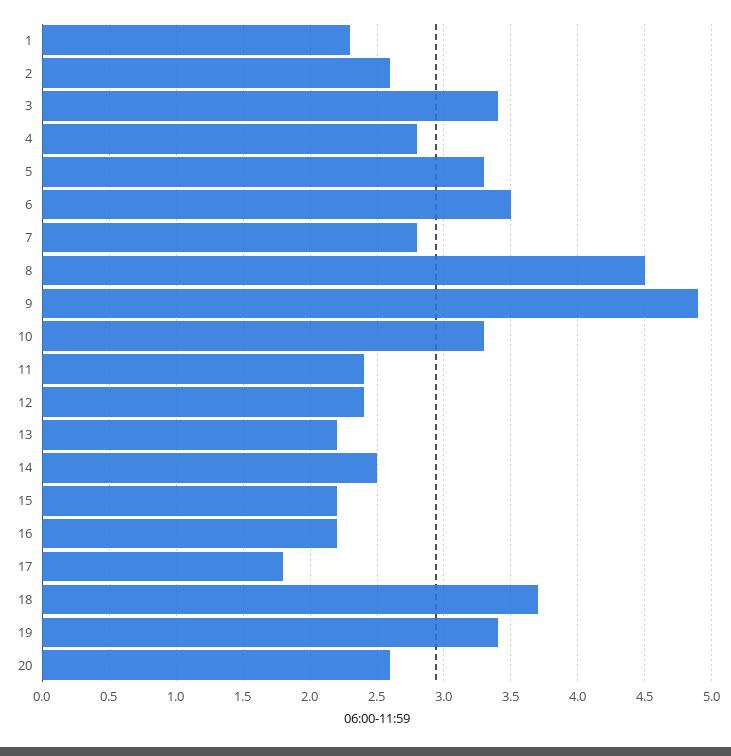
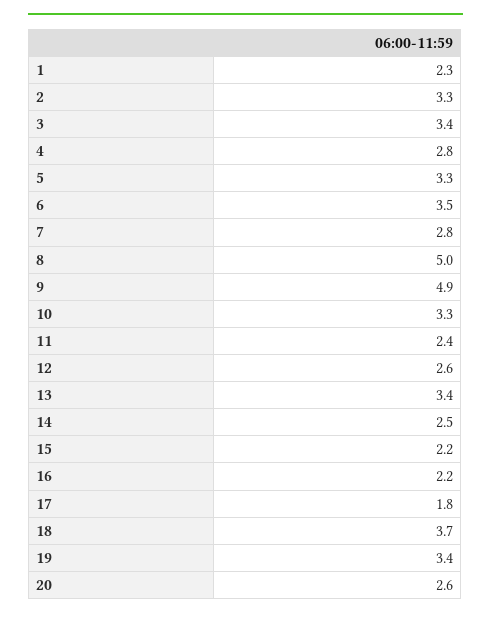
2: 2.6 -> 3.3
8: 4.5 -> 5
12: 2.4 -> 2.6
13: 2.2 -> 3.4

